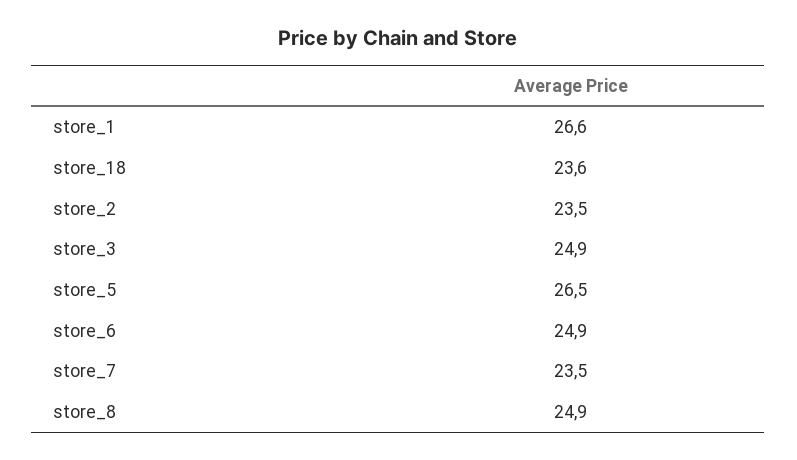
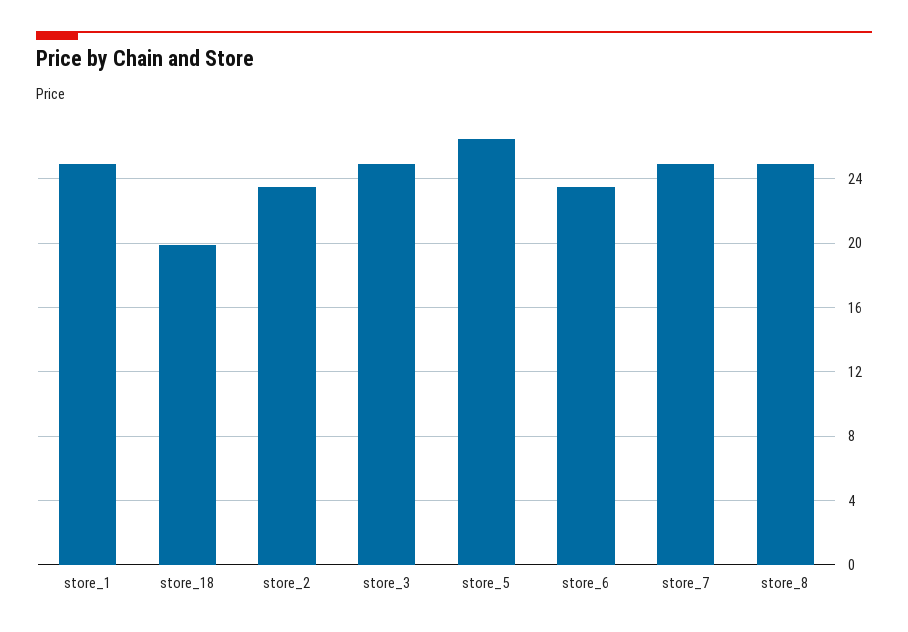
store_1: 26.6 -> 25
store_18: 23.6 -> 20
store_6: 24.9 -> 23.5
store_7: 23.5 -> 25

